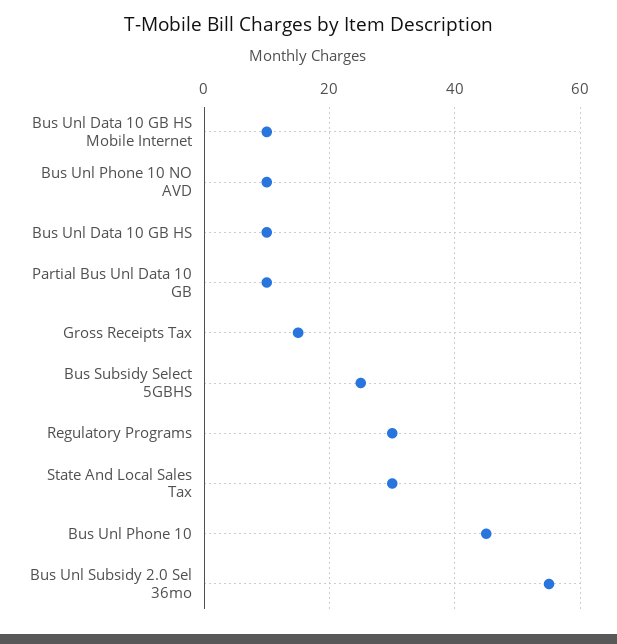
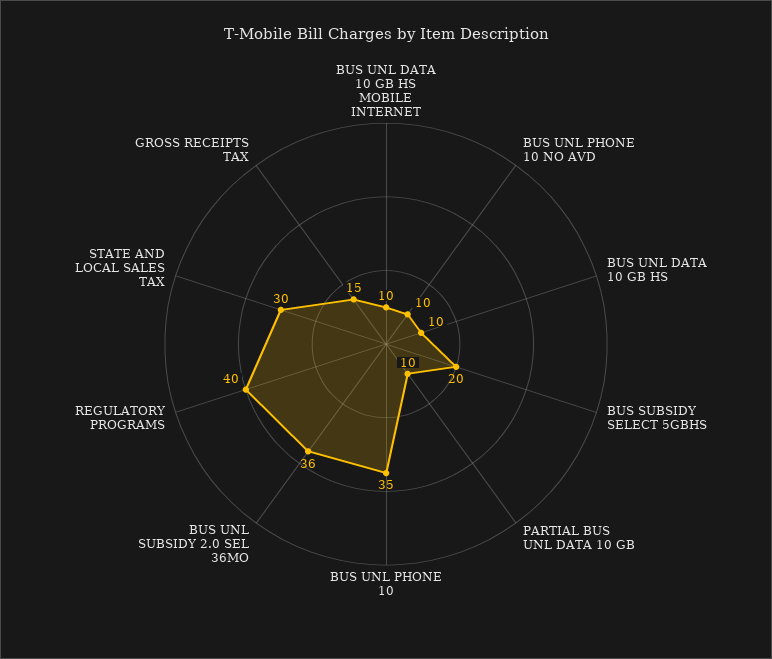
Bus Subsidy Select 5GBHS: 25 -> 20
Regulatory Programs: 30 -> 40
Bus Unl Phone 10: 45 -> 35
Bus Unl Subsidy 2.0 Sel 36mo: 55 -> 36

